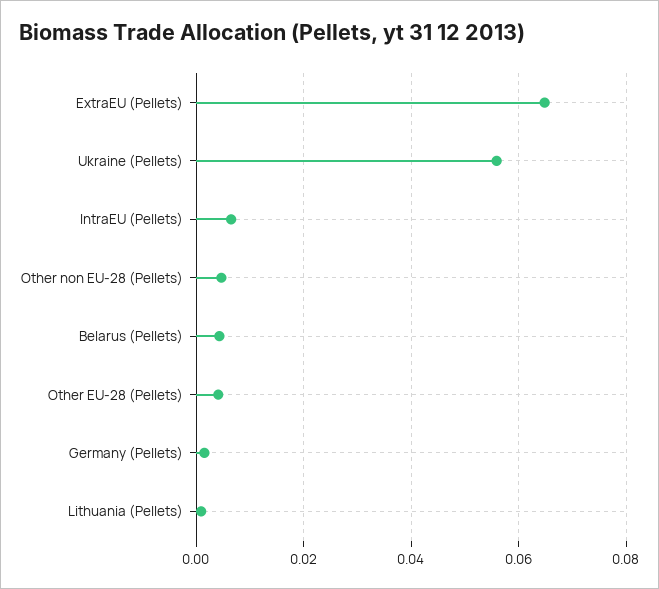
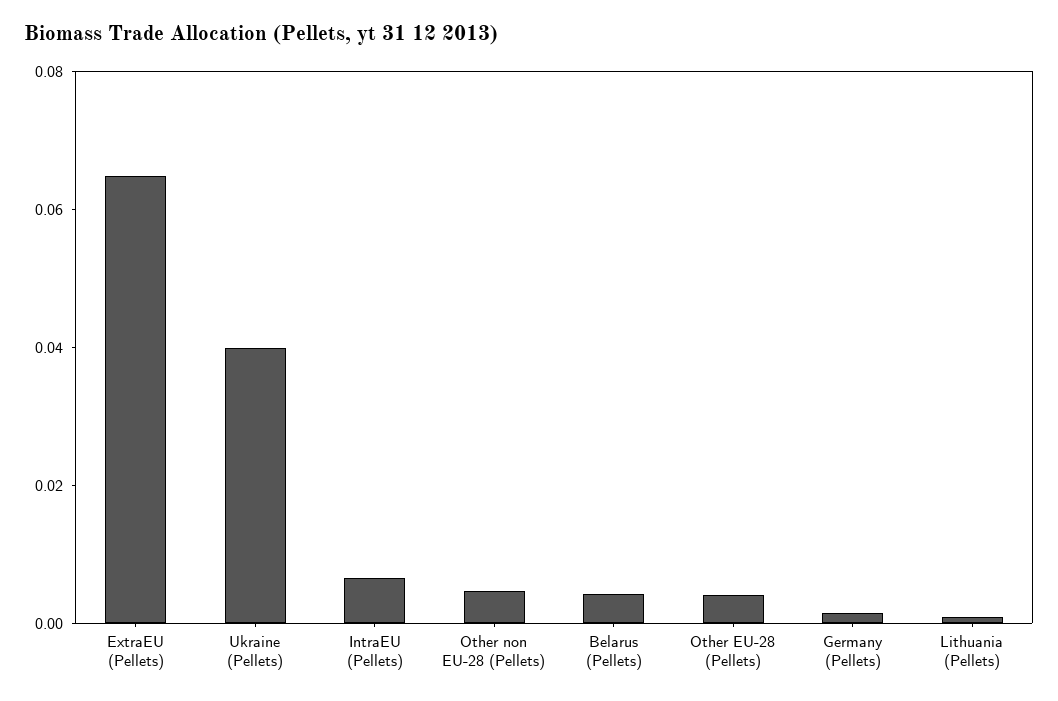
Ukraine (Pellets): 0.056 -> 0.04

